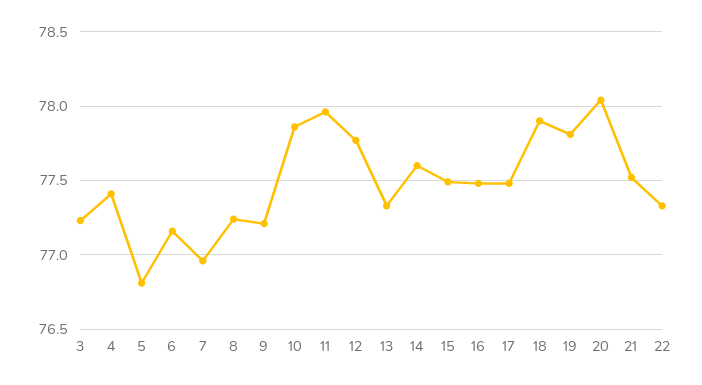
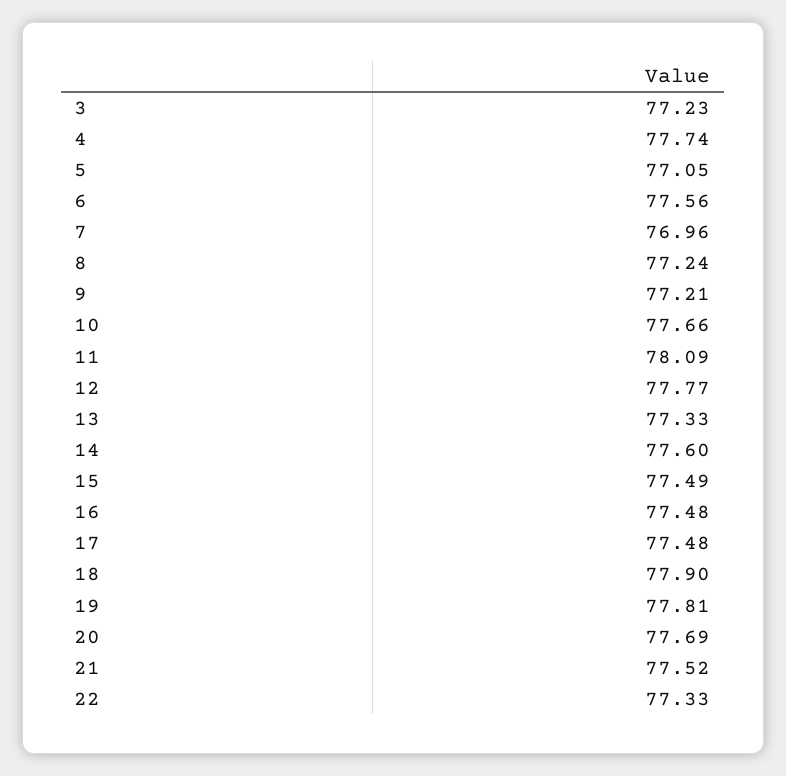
4: 77.4 -> 77.74
5: 76.8 -> 77.05
6: 77.15 -> 77.56
10: 77.85 -> 77.66
11: 77.95 -> 78.09
20: 78.05 -> 77.69

